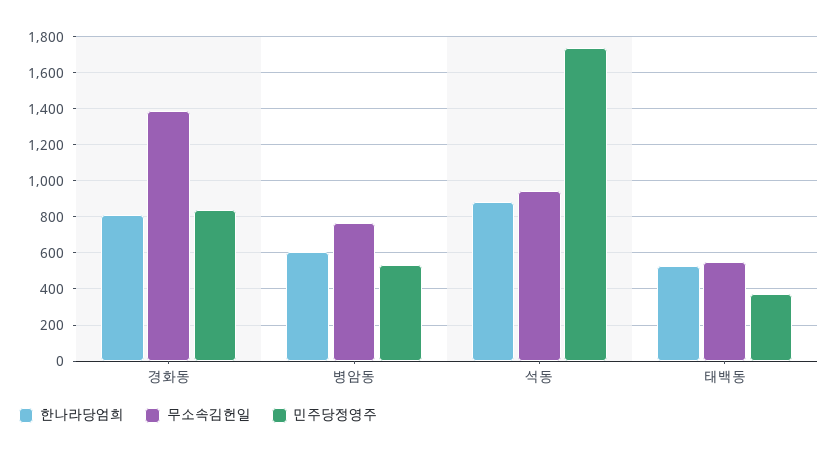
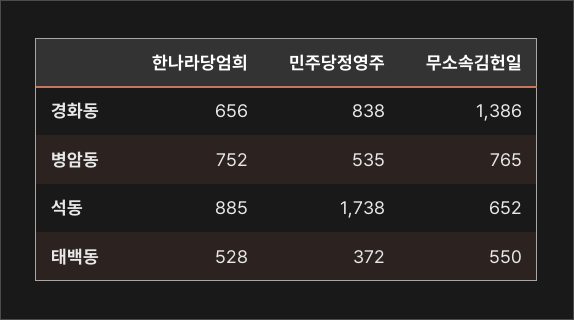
한나라당엄희, 경화동: 800 -> 656
한나라당엄희, 병암동: 600 -> 752
무소속김헌일, 석동: 950 -> 652

